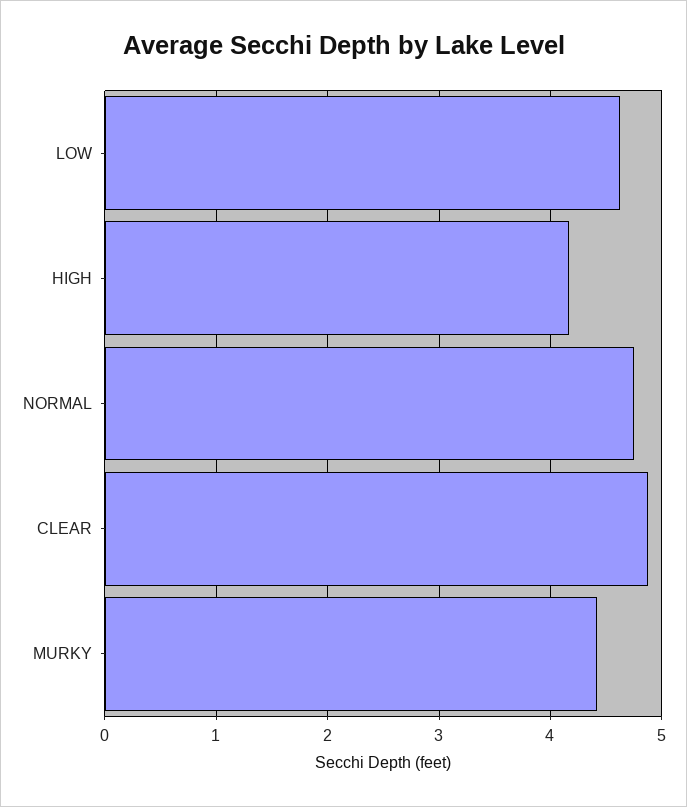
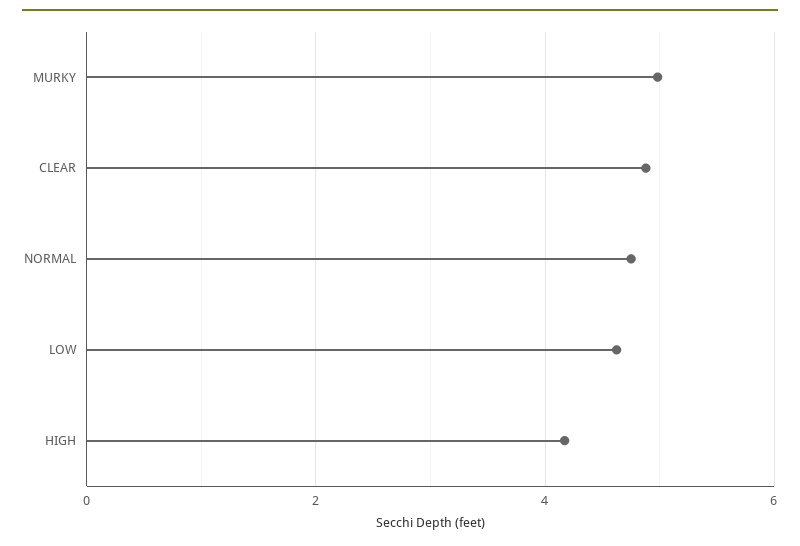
MURKY: 4.4 -> 5

